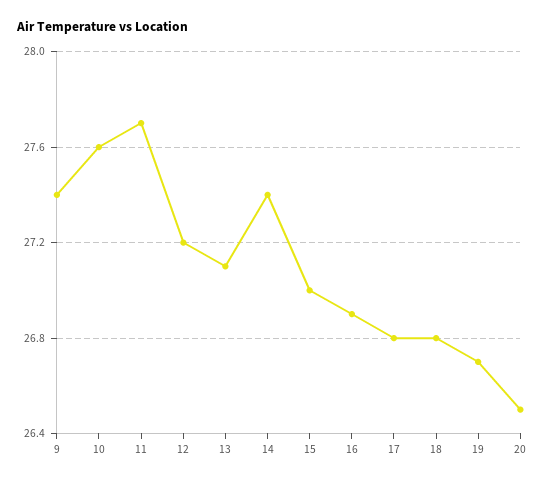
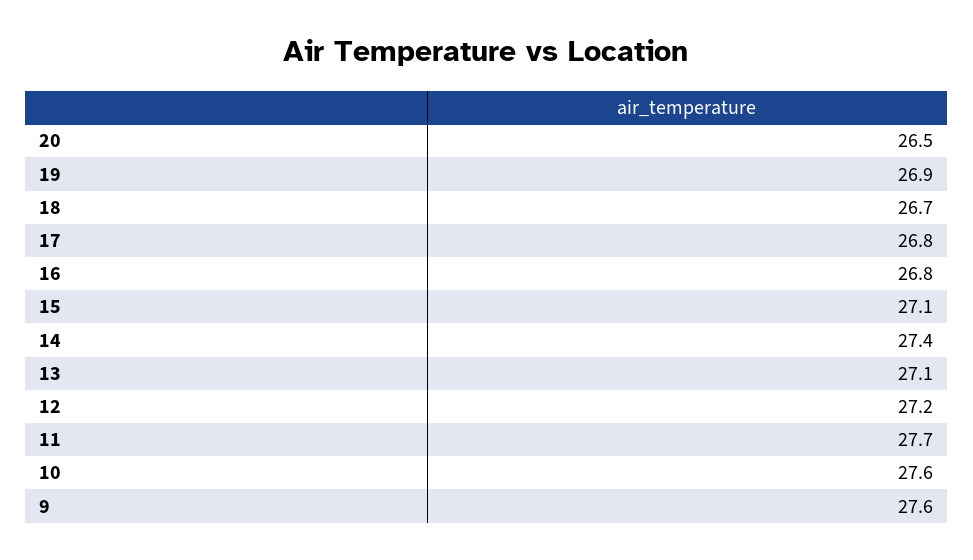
9: 27.4 -> 27.6
15: 27 -> 27.1
16: 26.9 -> 26.8
18: 26.8 -> 26.7
19: 26.7 -> 26.9

